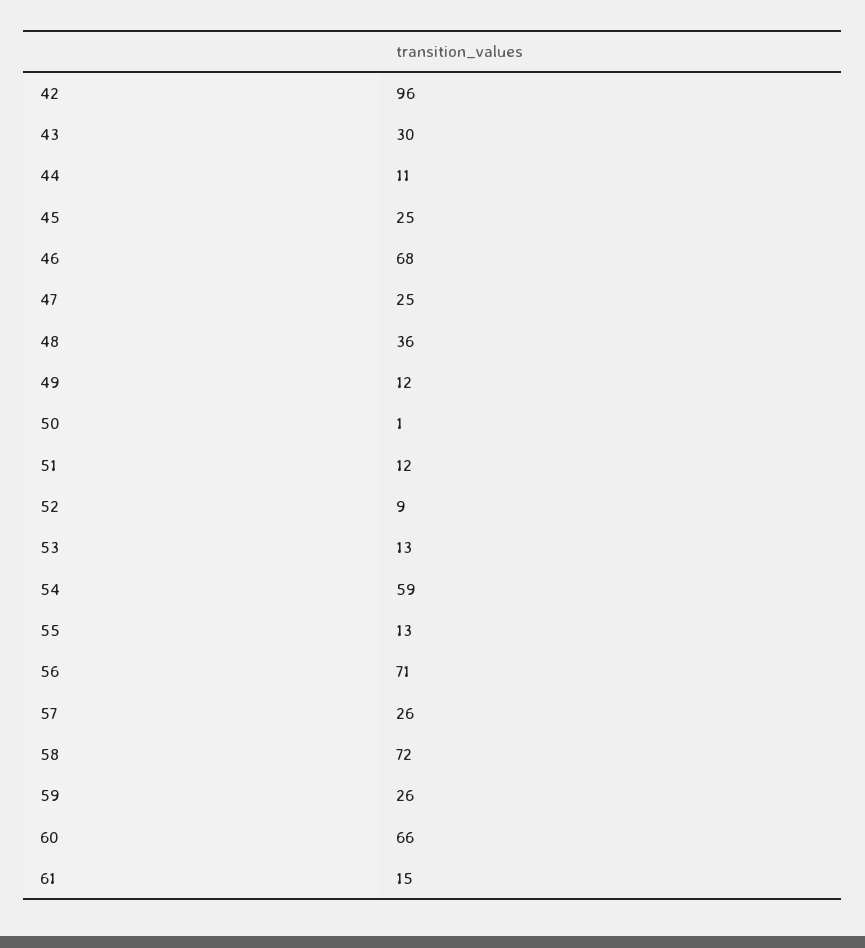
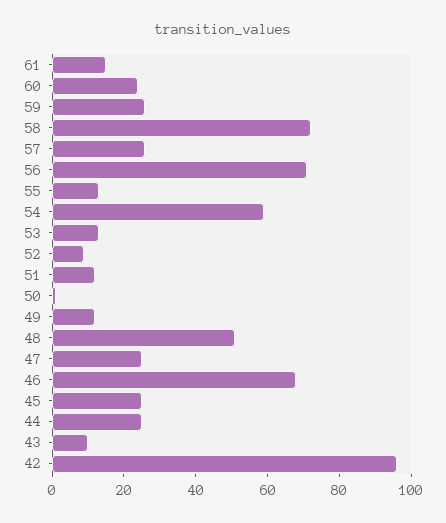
43: 30 -> 10
44: 11 -> 25
48: 36 -> 50
60: 66 -> 25

